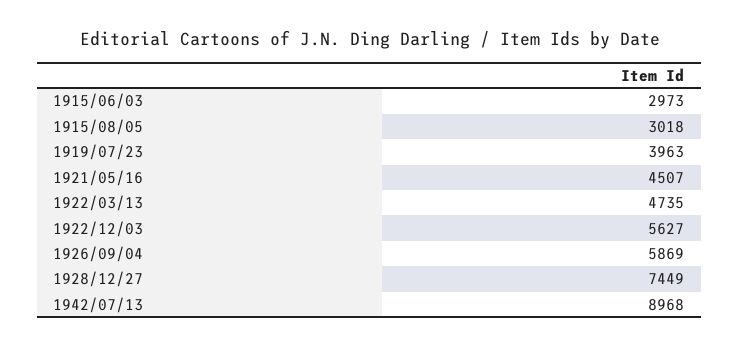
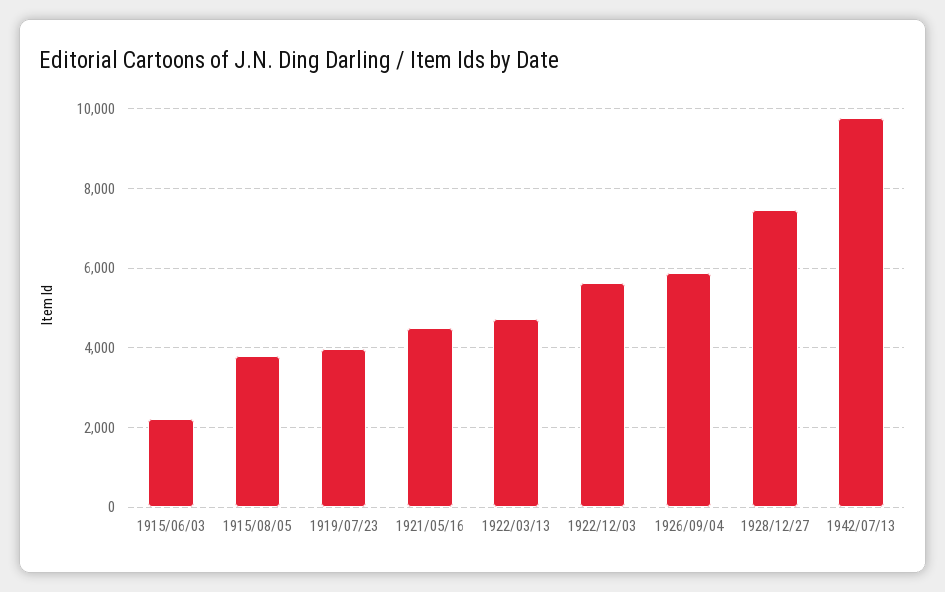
1915/06/03: 2973 -> 2200
1915/08/05: 3018 -> 3800
1942/07/13: 8968 -> 9800

